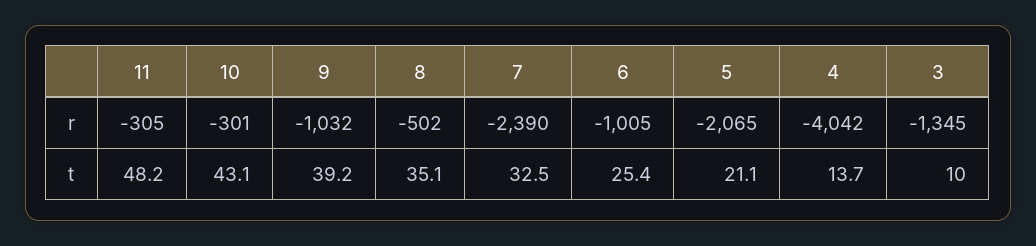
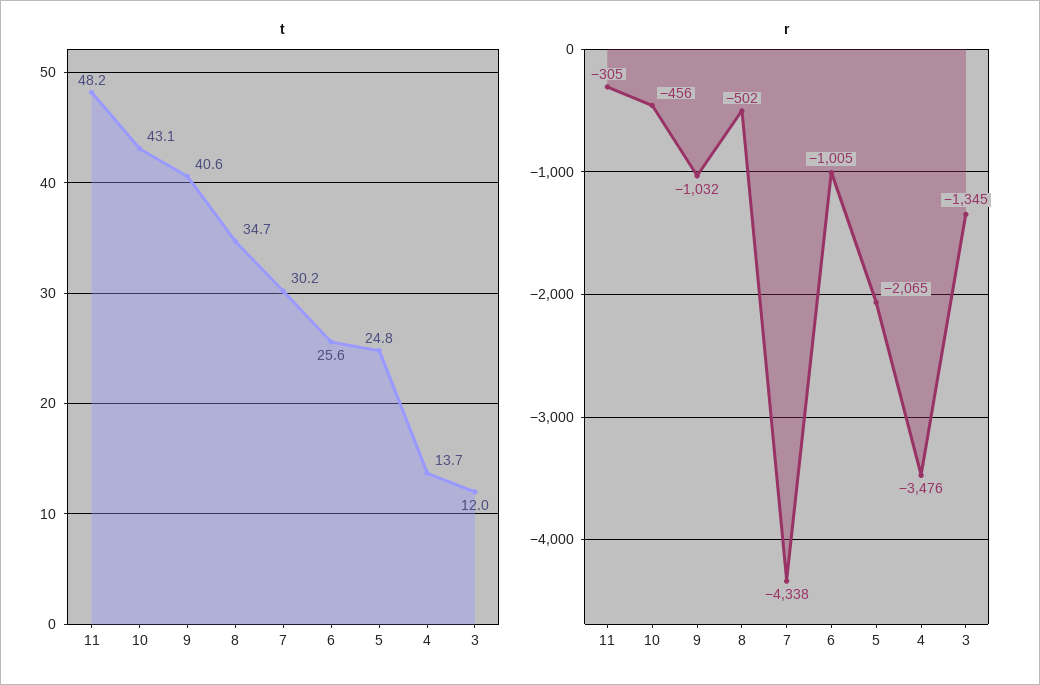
r, 10: -301 -> -456
r, 7: -2390 -> -4338
r, 4: -4042 -> -3476
t, 9: 39.2 -> 40.6
t, 8: 35.1 -> 34.7
t, 7: 32.5 -> 30.2
t, 6: 25.4 -> 25.6
t, 5: 21.1 -> 24.8
t, 3: 10 -> 12

